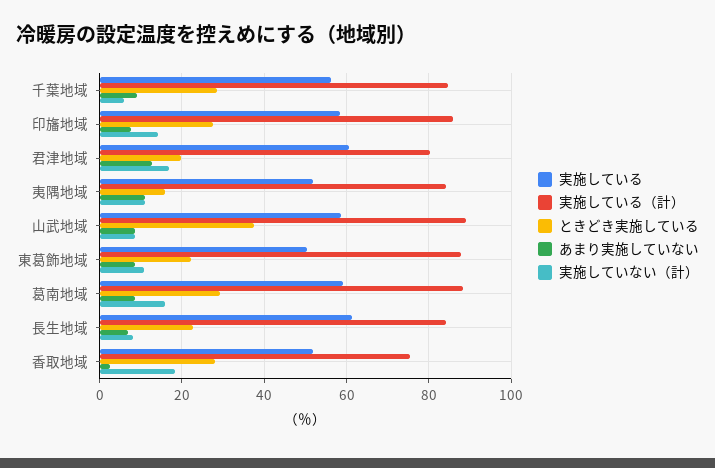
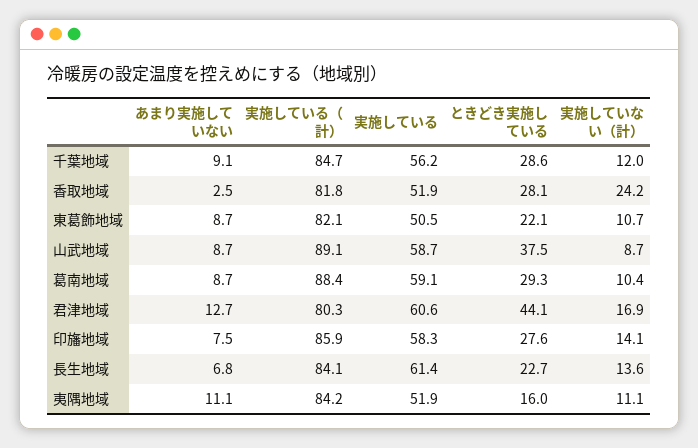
実施していない（計）, 千葉地域: 6 -> 12
ときどき実施している, 君津地域: 20 -> 44.1
実施している（計）, 東葛飾地域: 88 -> 82.1
実施していない（計）, 葛南地域: 16 -> 10.4
実施していない（計）, 長生地域: 8 -> 13.6
実施している（計）, 香取地域: 76 -> 81.8
実施していない（計）, 香取地域: 18 -> 24.2

